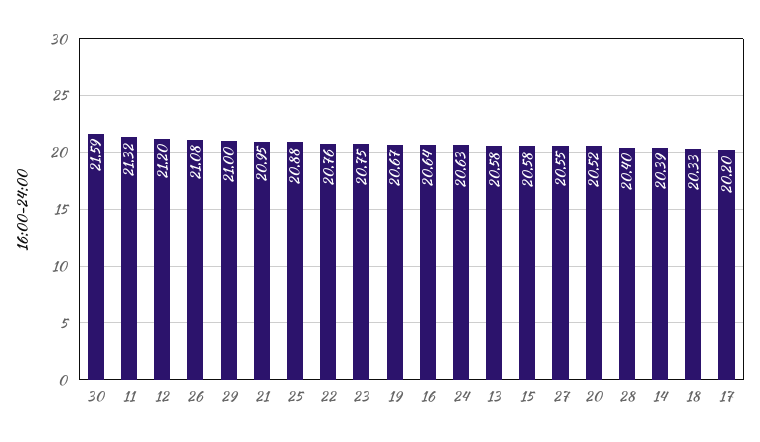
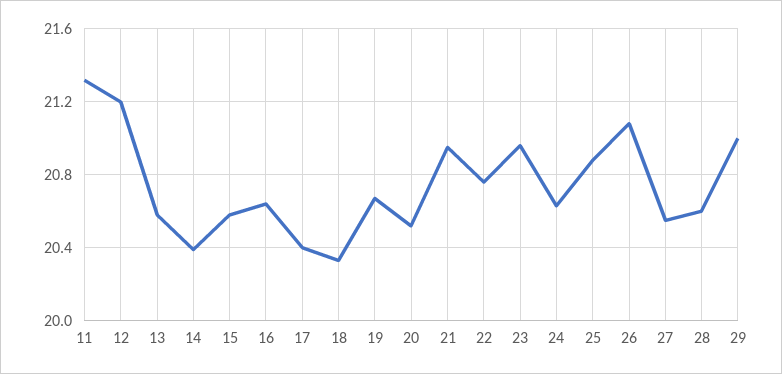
30: 21.59 -> none
23: 20.75 -> 20.95
28: 20.4 -> 20.6
17: 20.2 -> 20.4

